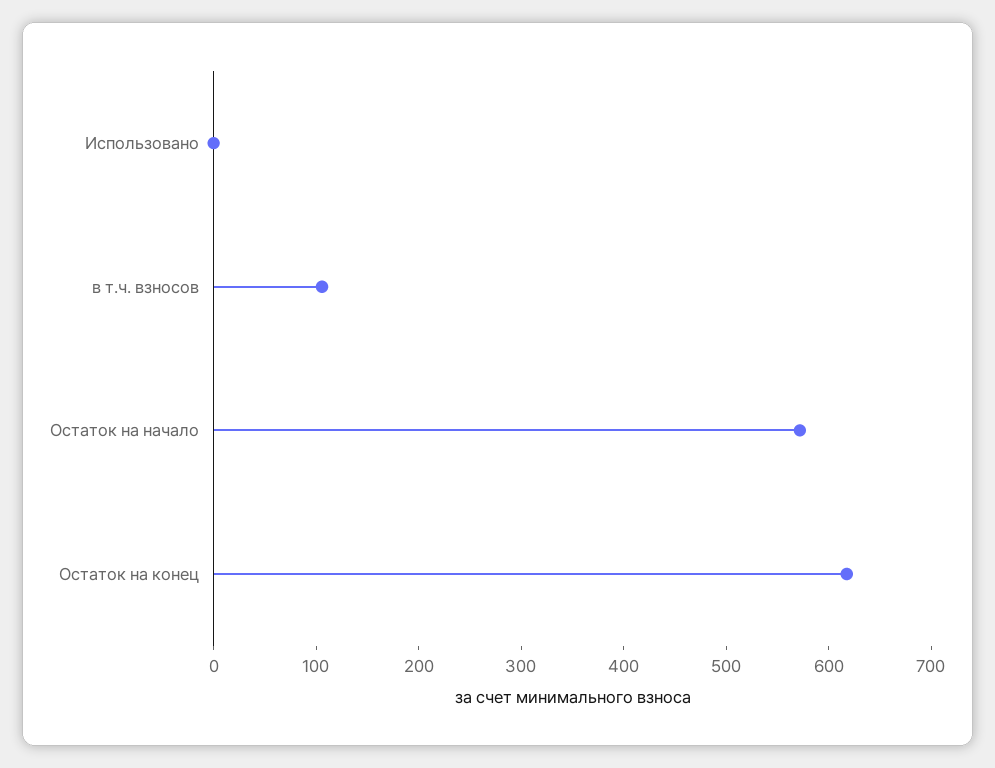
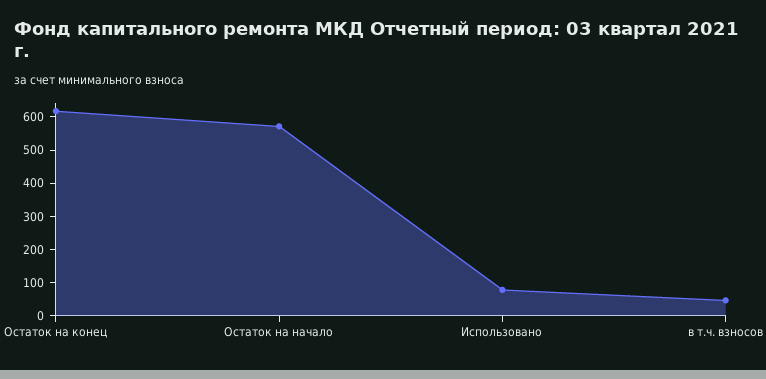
Использовано: 0 -> 75
в т.ч. взносов: 100 -> 50

